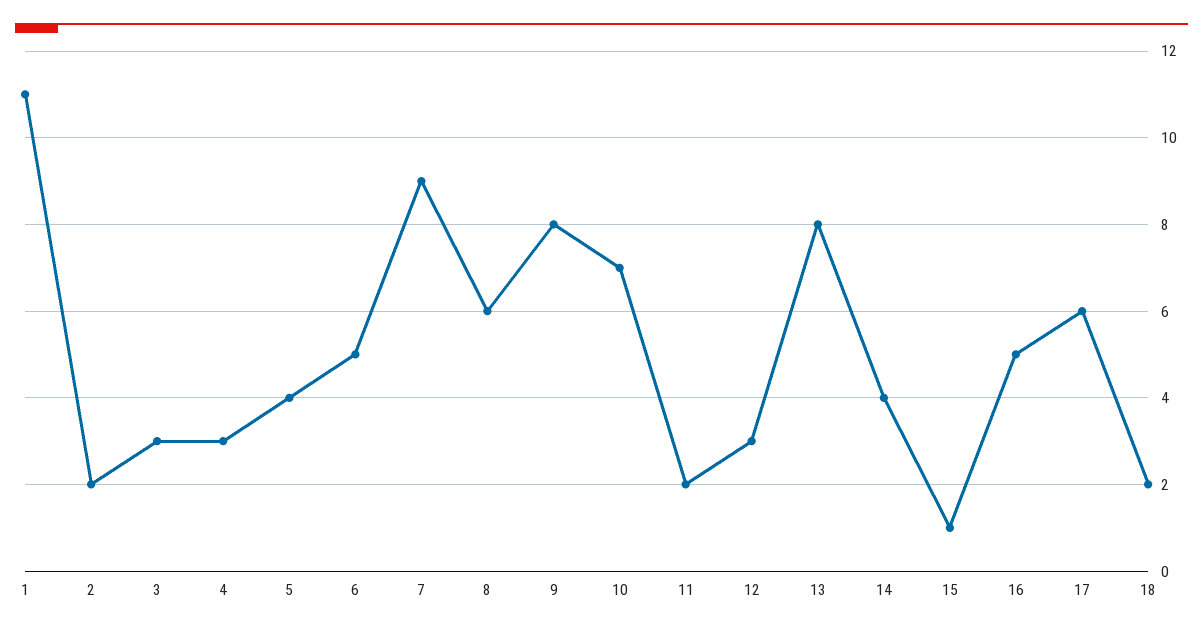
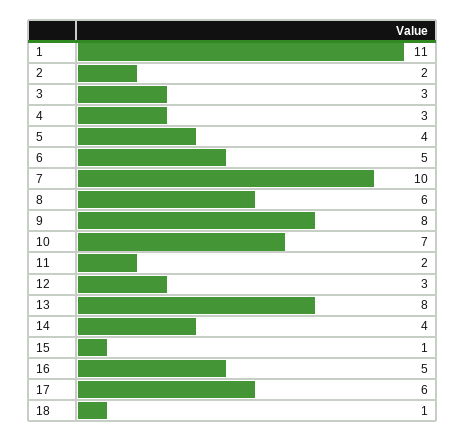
7: 9 -> 10
18: 2 -> 1

